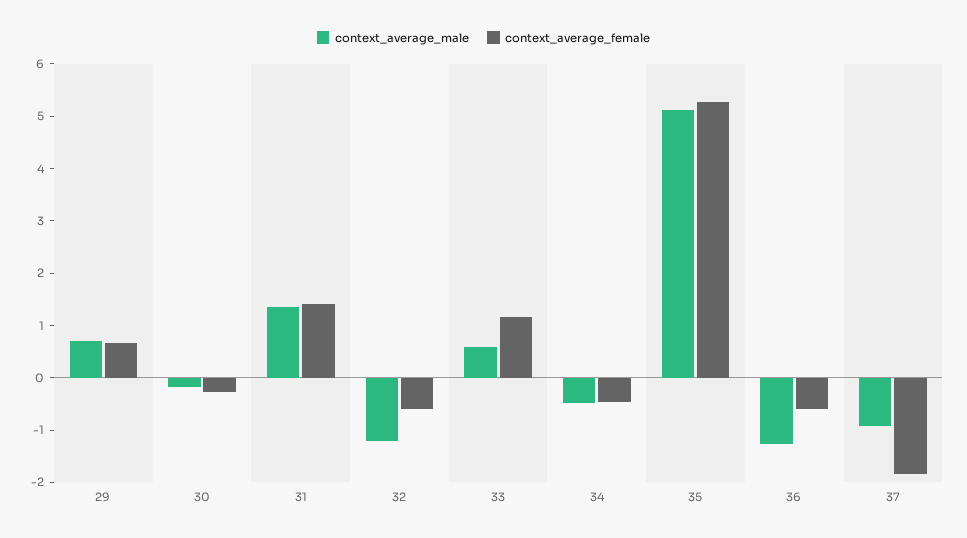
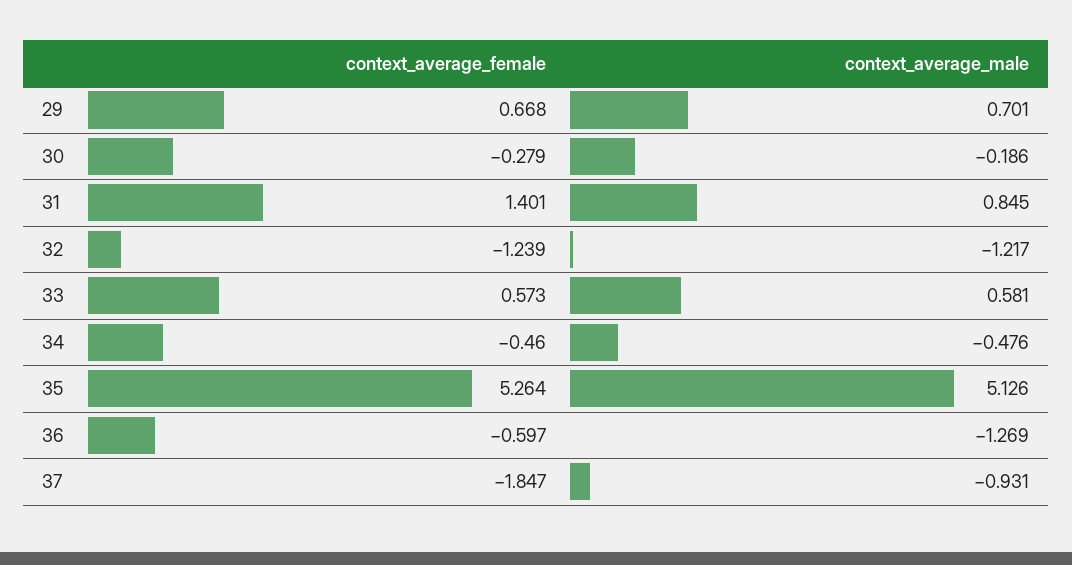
context_average_male, 31: 1.4 -> 0.845
context_average_female, 32: -0.6 -> -1.239
context_average_female, 33: 1.2 -> 0.573

